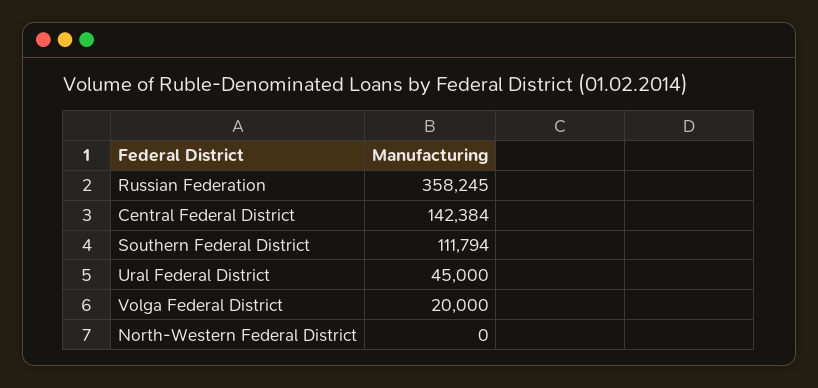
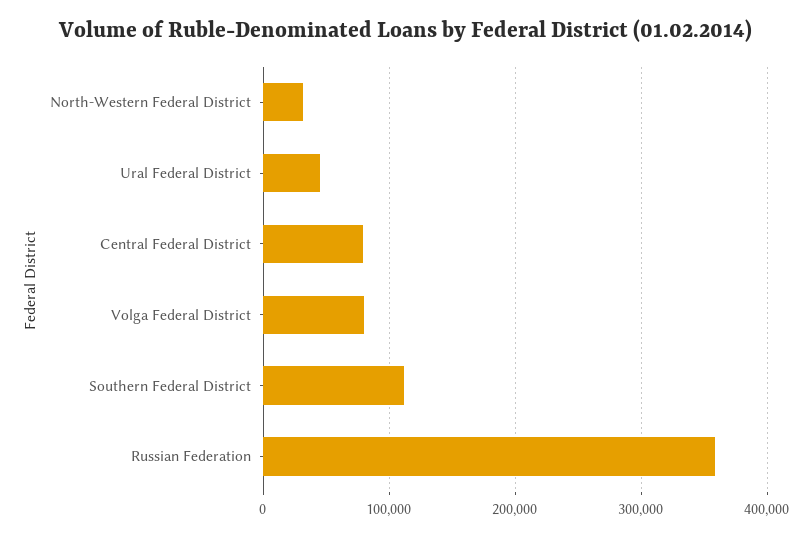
Central Federal District: 142384 -> 80000
Volga Federal District: 20000 -> 80000
North-Western Federal District: 0 -> 30000

